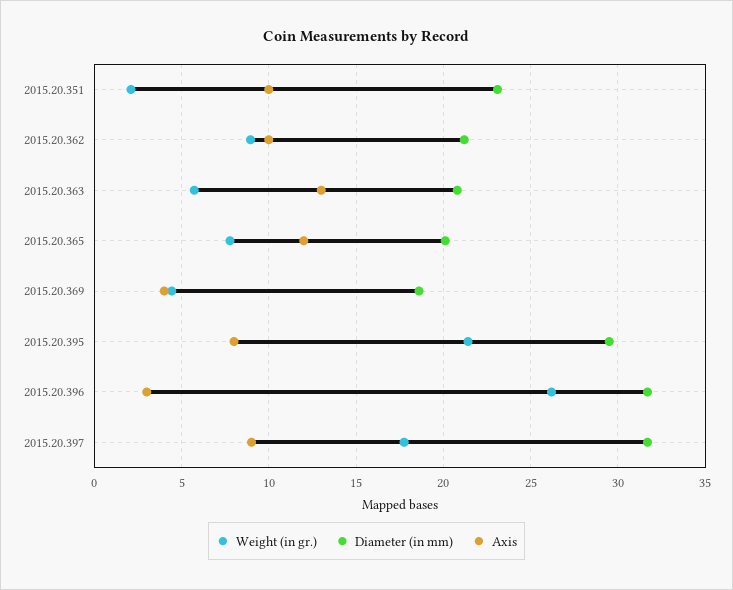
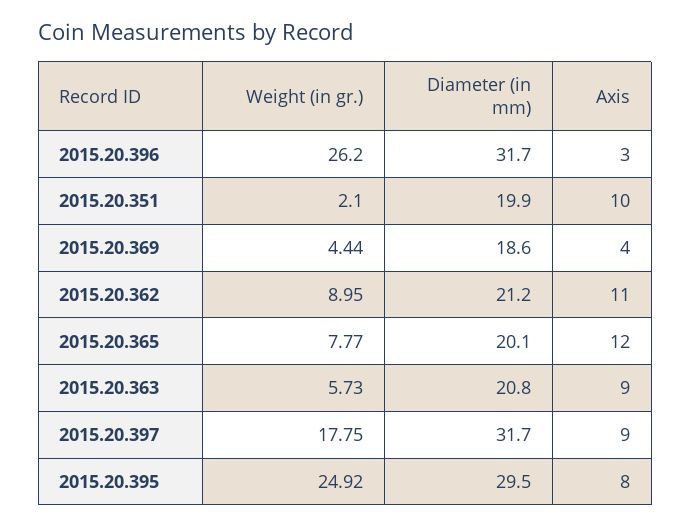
Diameter (in mm), 2015.20.351: 23 -> 19.9
Axis, 2015.20.362: 10 -> 11
Axis, 2015.20.363: 13 -> 9
Weight (in gr.), 2015.20.395: 21.5 -> 24.92

